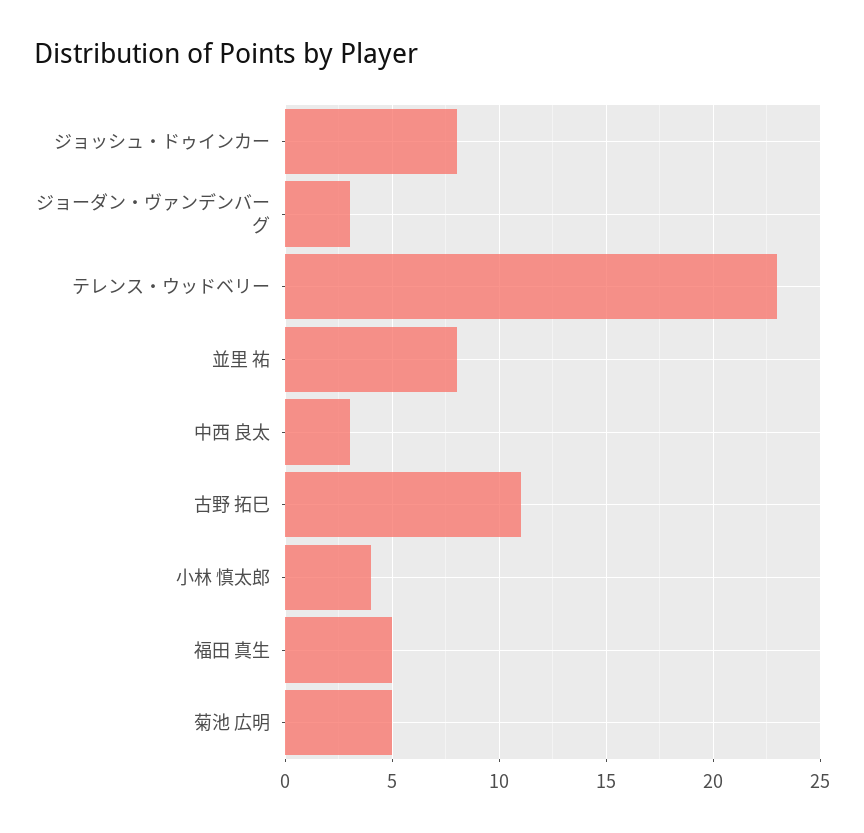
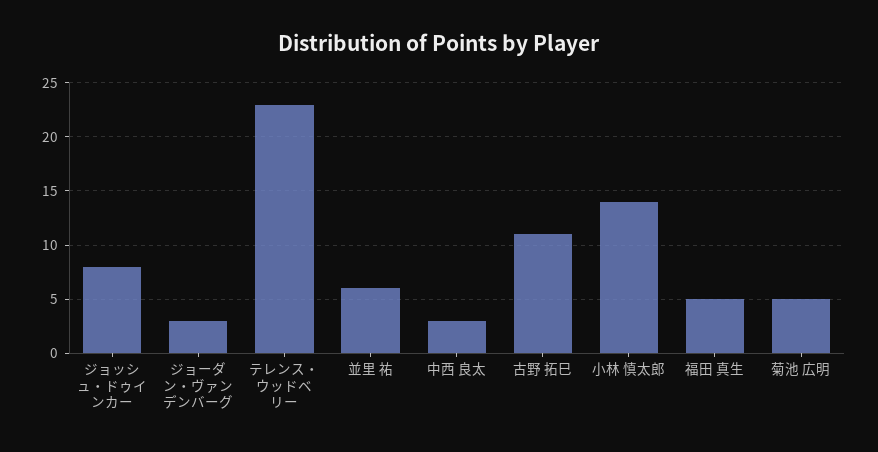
並里 祐: 8 -> 6
小林 慎太郎: 4 -> 14

